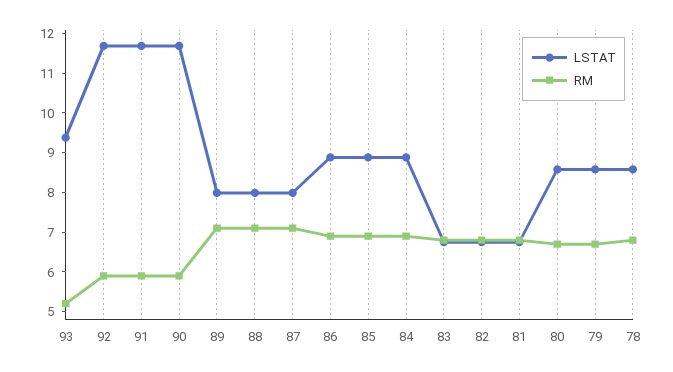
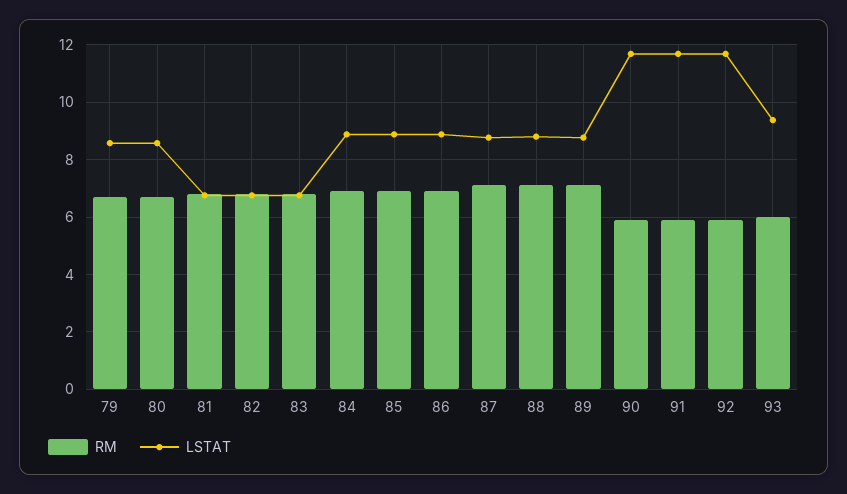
RM, 93: 5.25 -> 6
LSTAT, 89: 8 -> 8.75
LSTAT, 88: 8 -> 8.75
LSTAT, 87: 8 -> 8.75
LSTAT, 78: 8.5 -> none
RM, 78: 6.75 -> none

